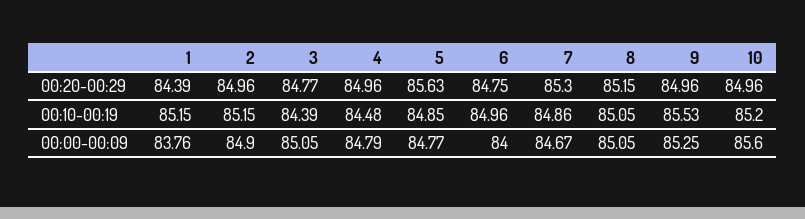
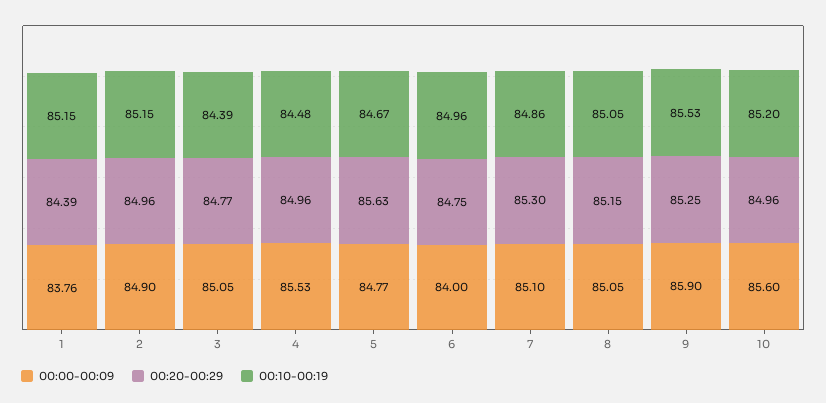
00:20-00:29, 9: 84.96 -> 85.25
00:10-00:19, 5: 84.85 -> 84.67
00:00-00:09, 4: 84.79 -> 85.53
00:00-00:09, 7: 84.67 -> 85.1
00:00-00:09, 9: 85.25 -> 85.9

